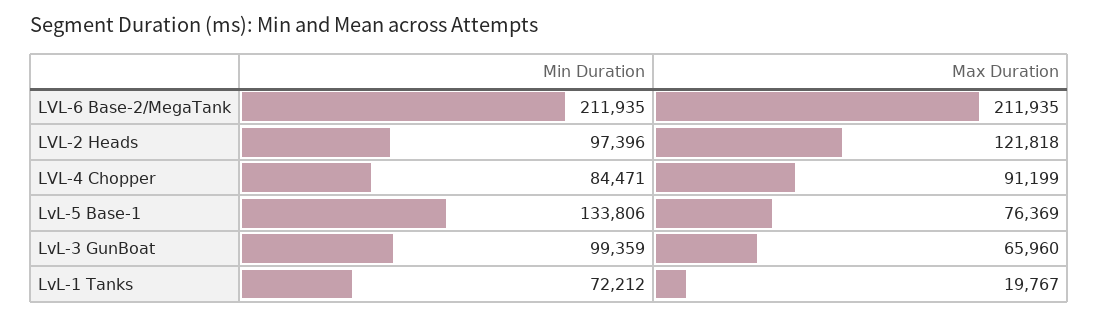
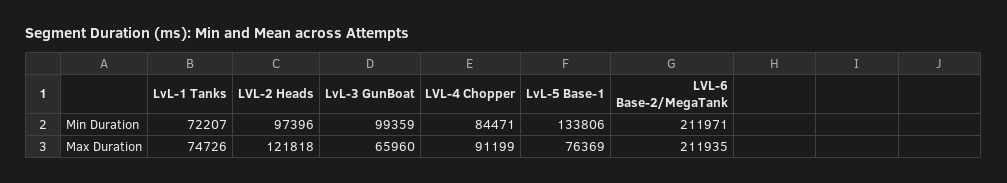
Min Duration, LVL-6 Base-2/MegaTank: 211935 -> 211971
Min Duration, LvL-1 Tanks: 72212 -> 72207
Max Duration, LvL-1 Tanks: 19767 -> 74726

